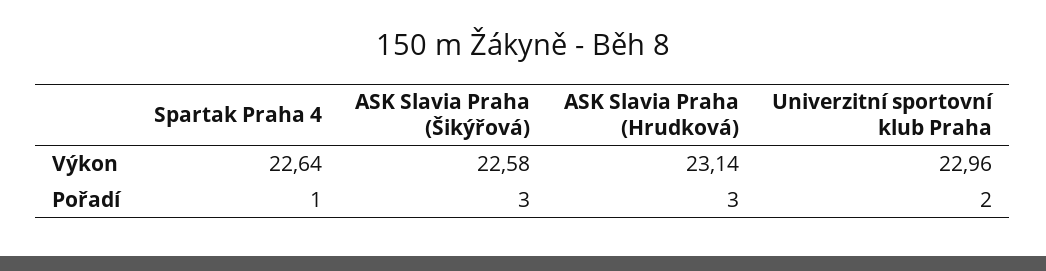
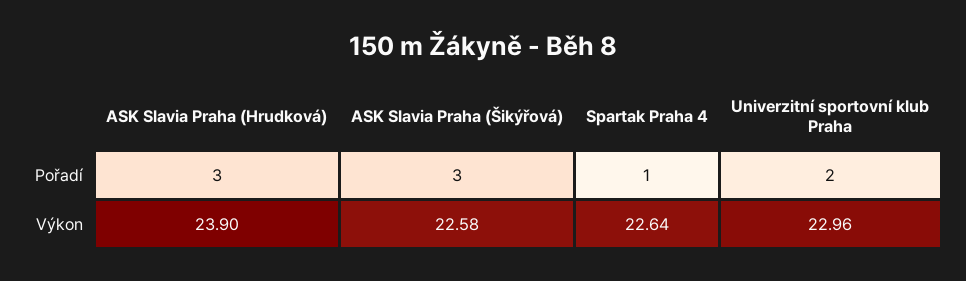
ASK Slavia Praha (Hrudková), Výkon: 23.14 -> 23.9

